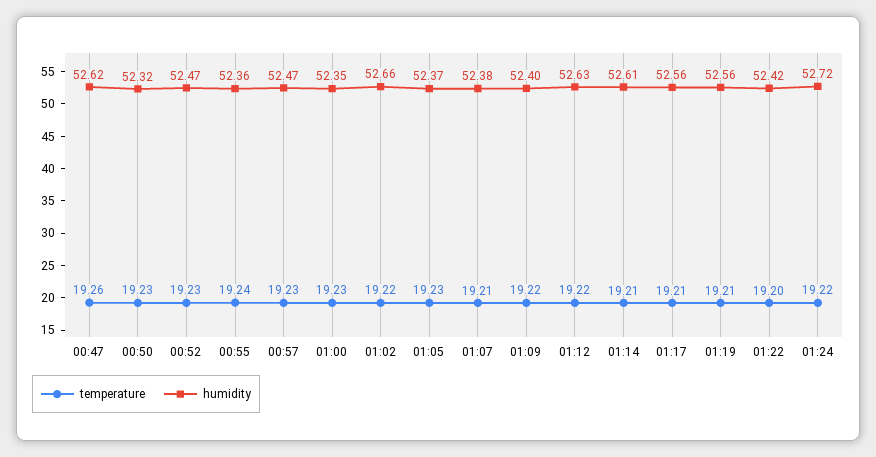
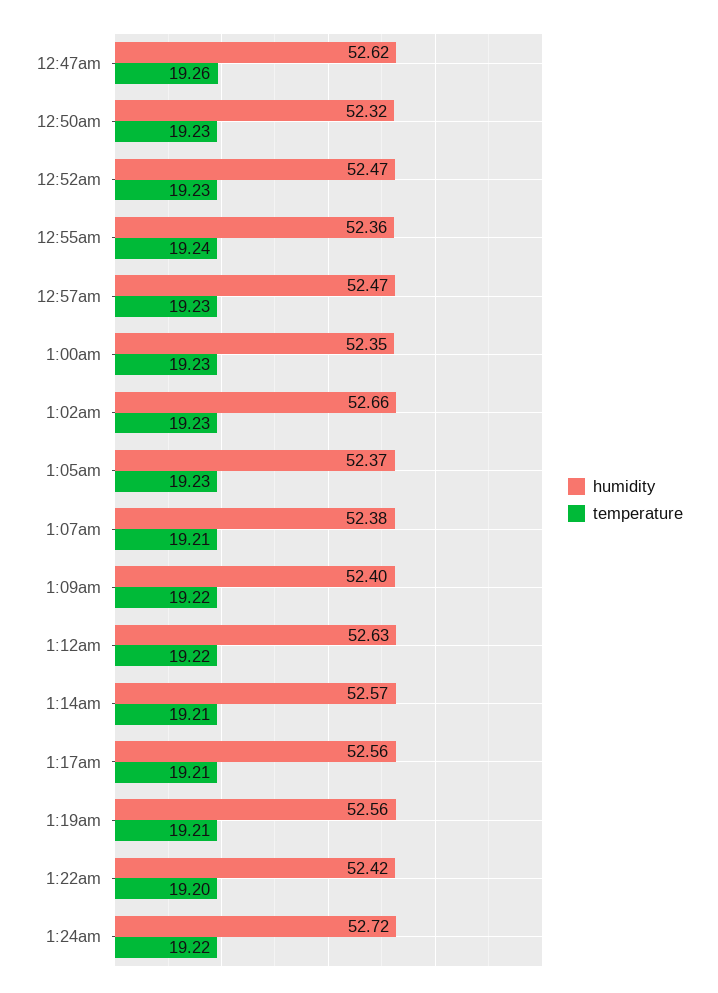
temperature, 01:02: 19.22 -> 19.23
humidity, 01:14: 52.61 -> 52.57

